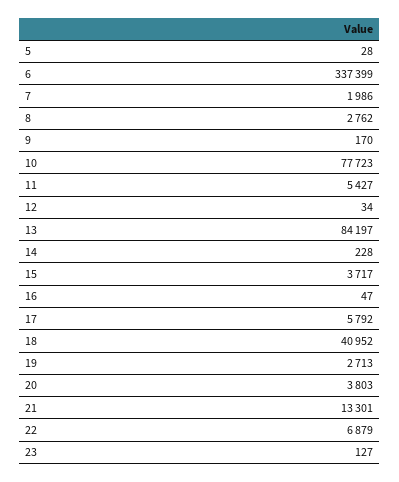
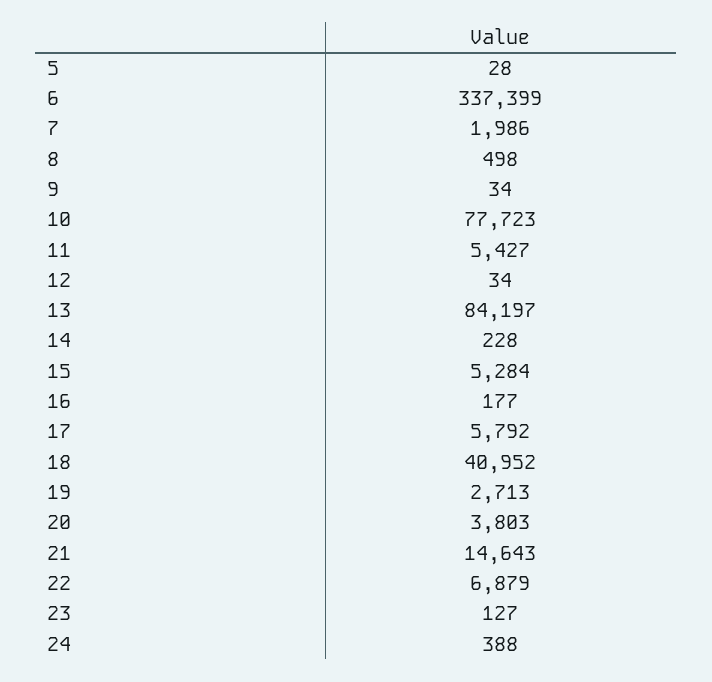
8: 2762 -> 498
9: 170 -> 34
15: 3717 -> 5284
16: 47 -> 177
21: 13301 -> 14643
24: none -> 388

